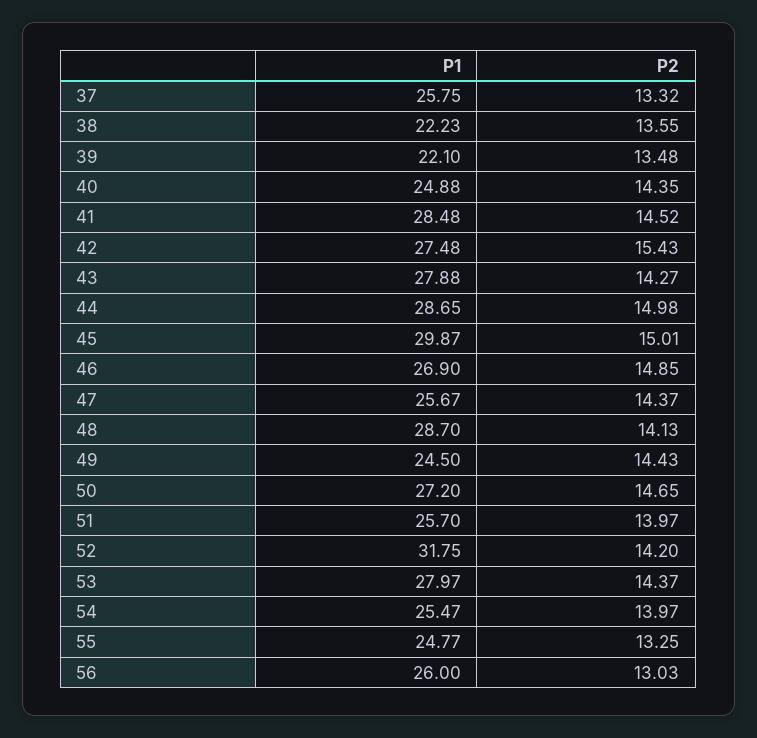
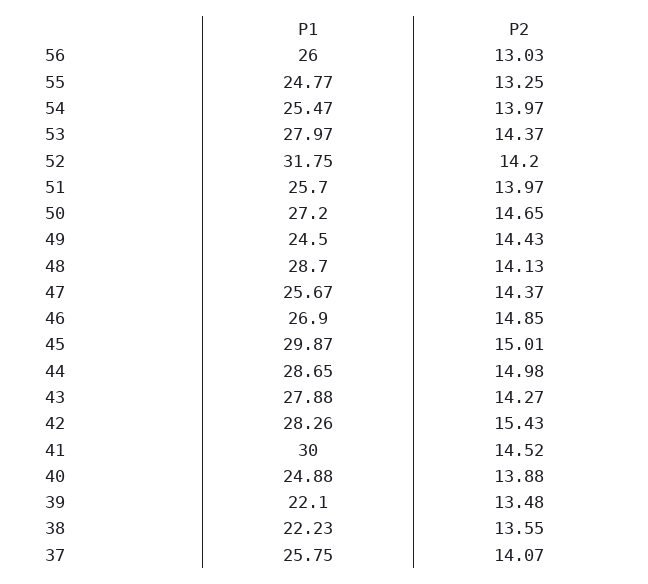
P2, 37: 13.32 -> 14.07
P2, 40: 14.35 -> 13.88
P1, 41: 28.48 -> 30
P1, 42: 27.48 -> 28.26

